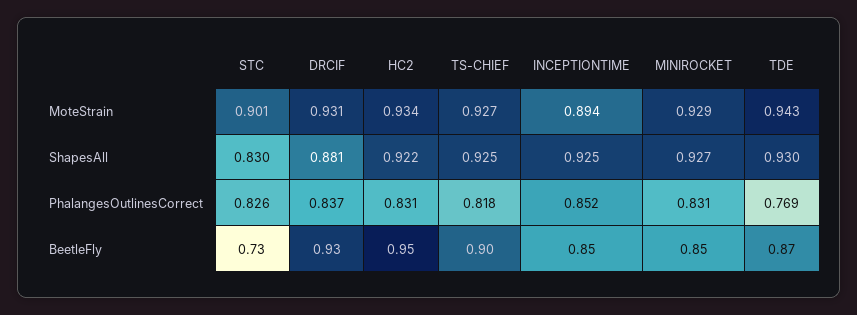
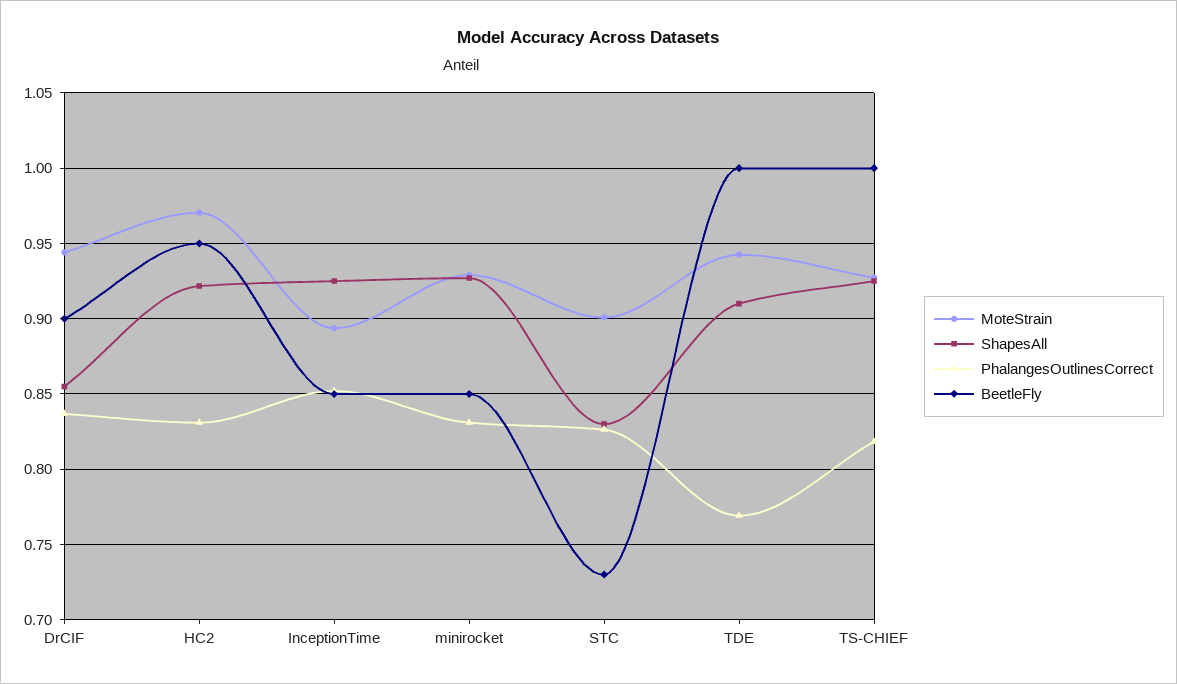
MoteStrain, DRCIF: 0.931 -> 0.945
MoteStrain, HC2: 0.934 -> 0.97
ShapesAll, DRCIF: 0.881 -> 0.855
ShapesAll, TDE: 0.93 -> 0.91
BeetleFly, DRCIF: 0.93 -> 0.9
BeetleFly, TS-CHIEF: 0.9 -> 1
BeetleFly, TDE: 0.87 -> 1

